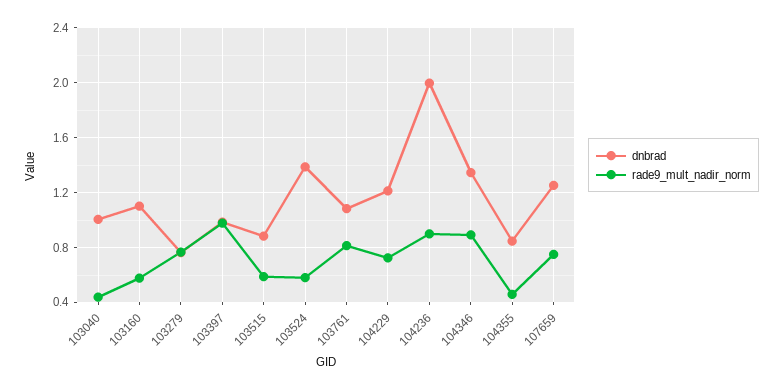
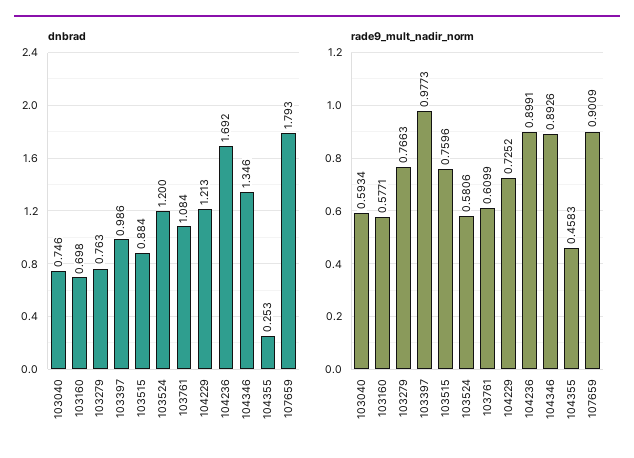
dnbrad, 103040: 1 -> 0.746
rade9_mult_nadir_norm, 103040: 0.45 -> 0.5934
dnbrad, 103160: 1.1 -> 0.698
rade9_mult_nadir_norm, 103515: 0.6 -> 0.7596
dnbrad, 103524: 1.4 -> 1.2
rade9_mult_nadir_norm, 103761: 0.8 -> 0.6099
dnbrad, 104236: 2 -> 1.692
dnbrad, 104355: 0.85 -> 0.253
dnbrad, 107659: 1.25 -> 1.793
rade9_mult_nadir_norm, 107659: 0.75 -> 0.9009

